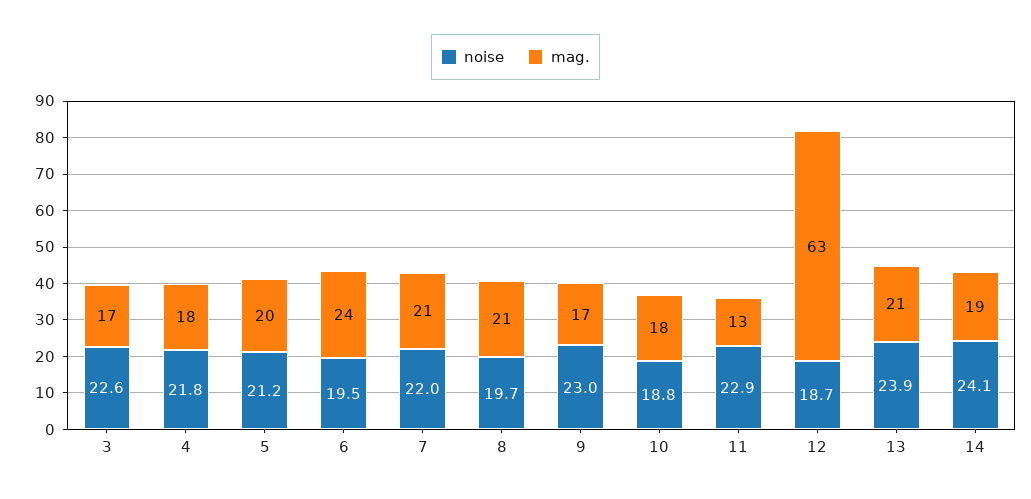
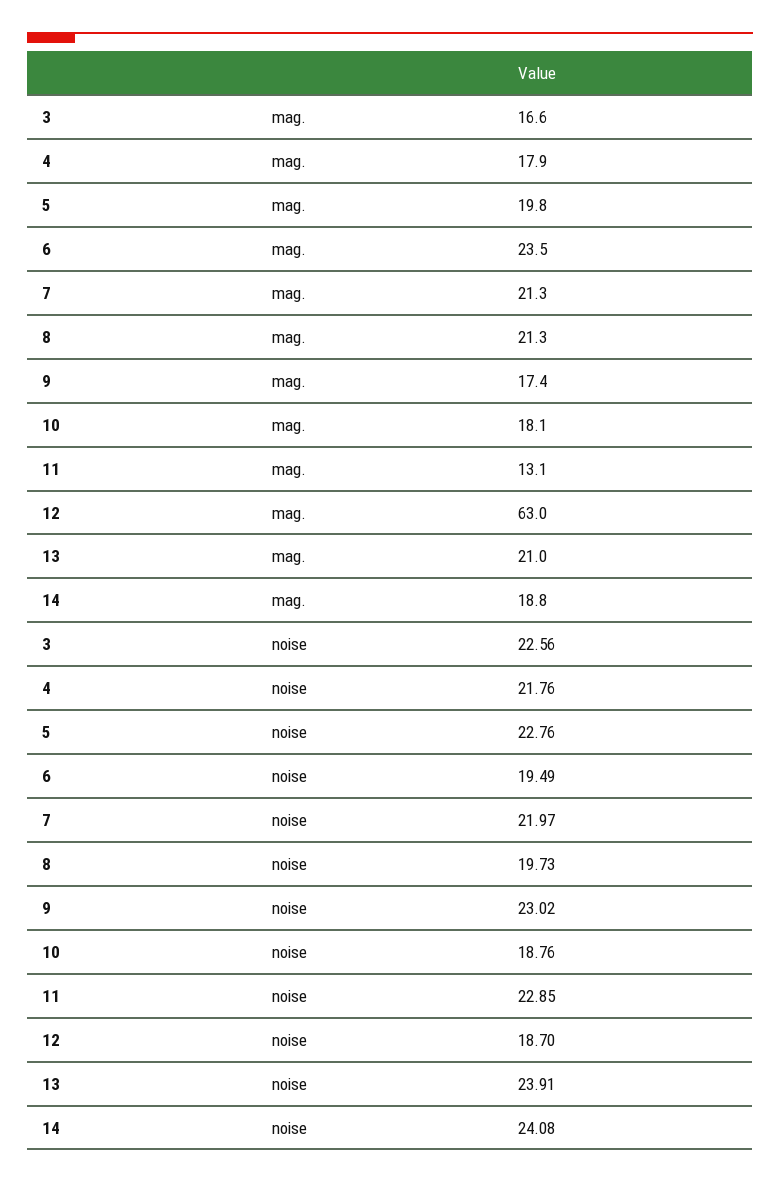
noise, 5: 21.2 -> 22.76

